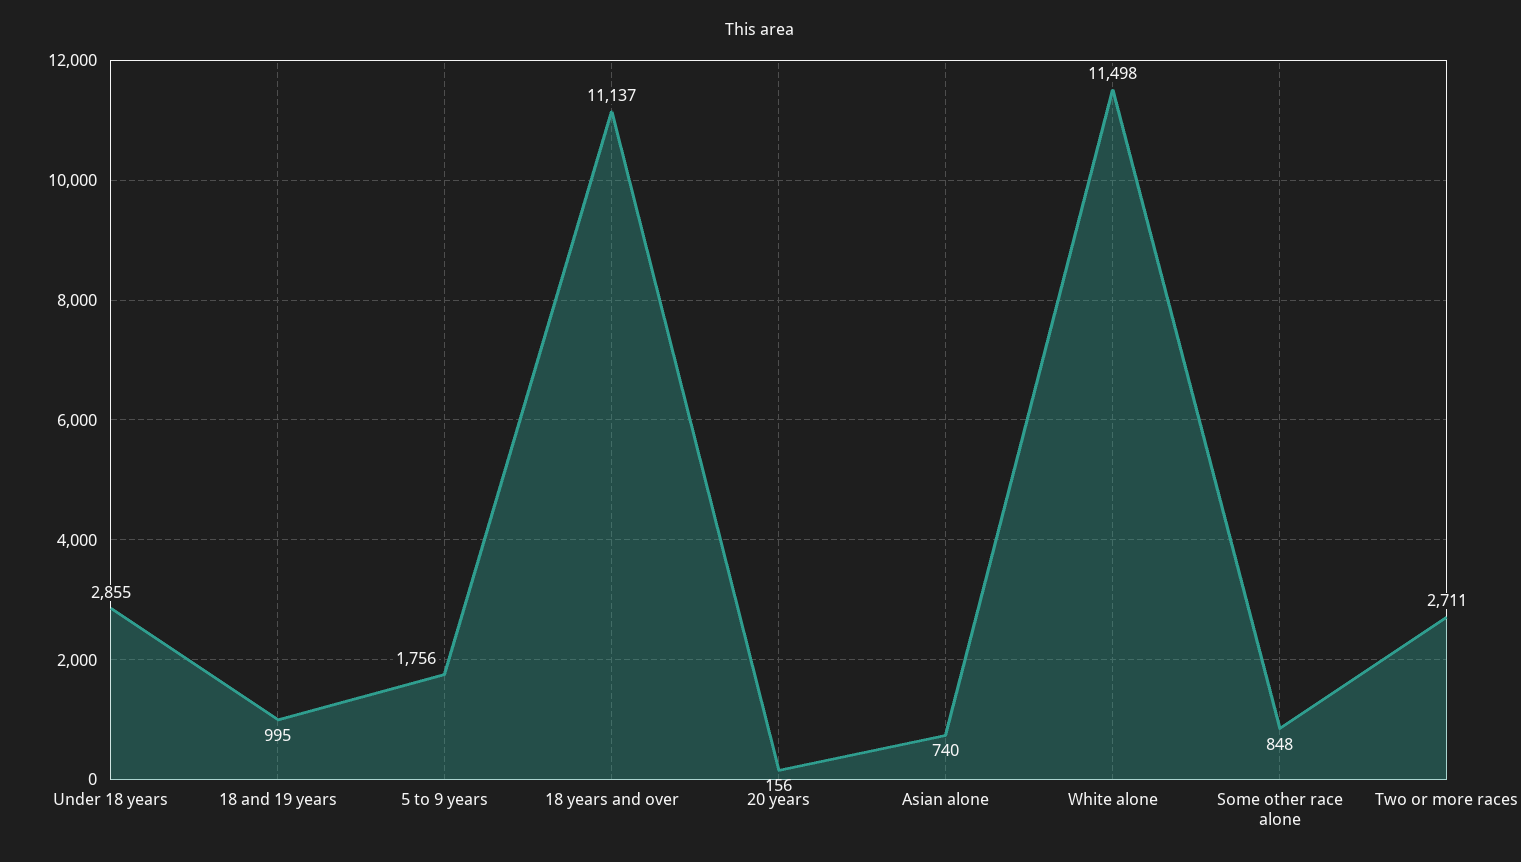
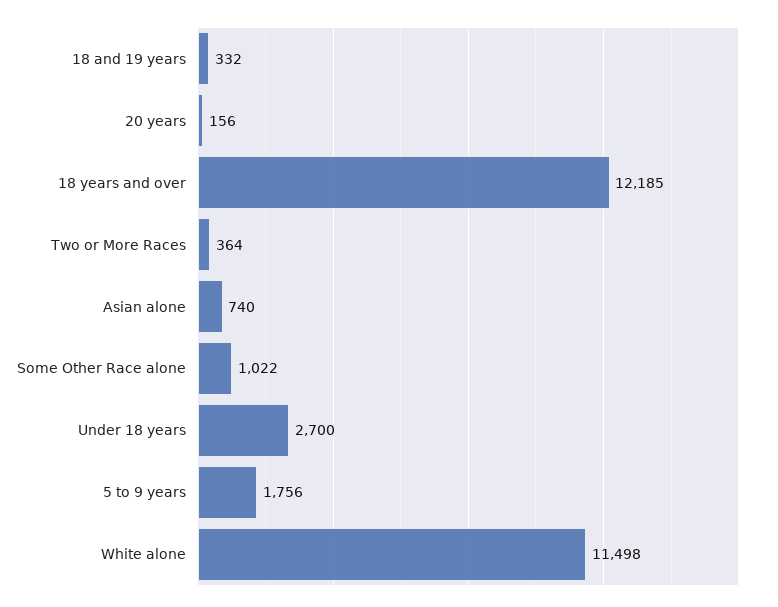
Under 18 years: 2855 -> 2700
18 and 19 years: 995 -> 332
18 years and over: 11137 -> 12185
Some other race alone: 848 -> 1022
Two or more races: 2711 -> 364

